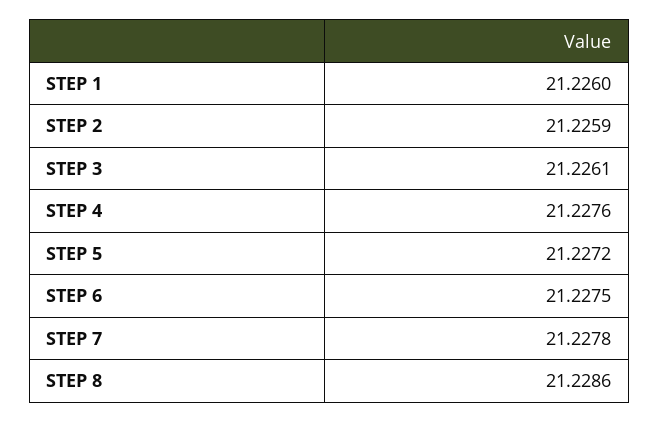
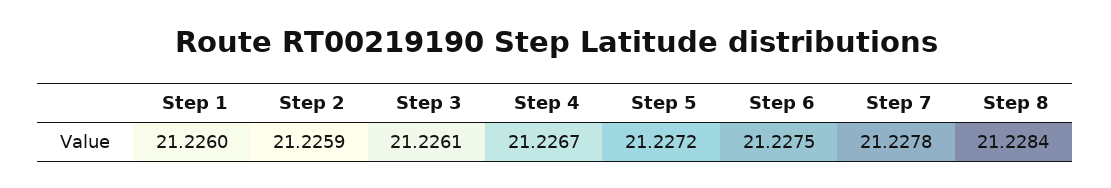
STEP 4: 21.2276 -> 21.2267
STEP 8: 21.2286 -> 21.2284

